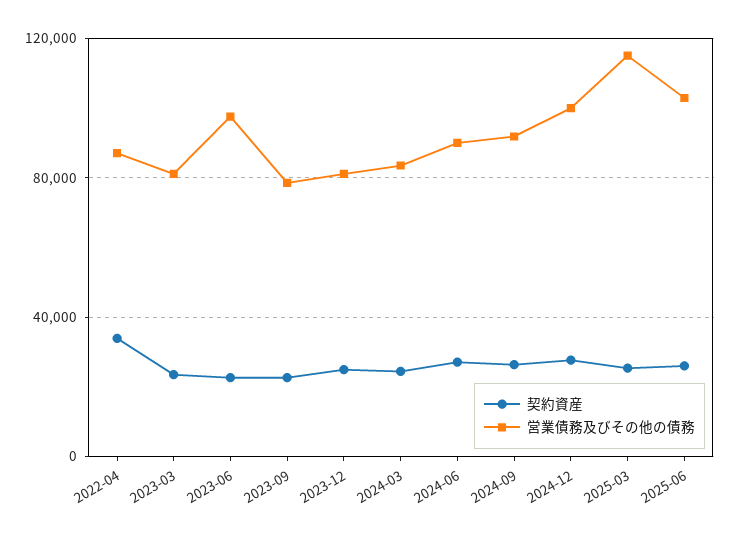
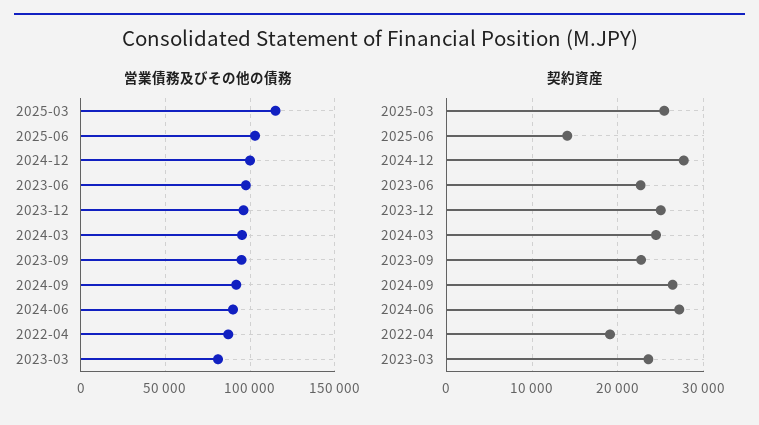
契約資産, 2022-04: 35000 -> 19000
営業債務及びその他の債務, 2023-09: 80000 -> 95000
営業債務及びその他の債務, 2023-12: 80000 -> 95000
営業債務及びその他の債務, 2024-03: 85000 -> 95000
契約資産, 2025-06: 25000 -> 14000

